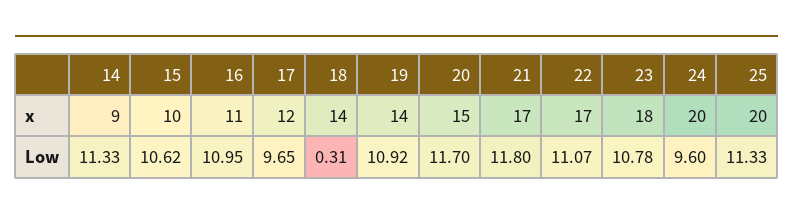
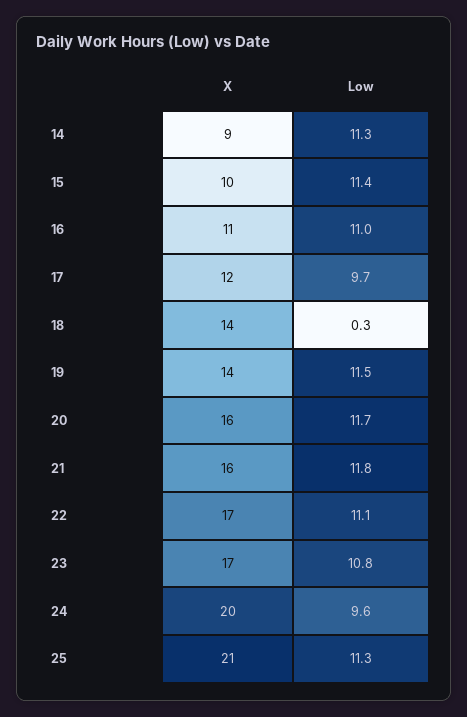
20, x: 15 -> 16
21, x: 17 -> 16
23, x: 18 -> 17
25, x: 20 -> 21
15, Low: 10.62 -> 11.4
19, Low: 10.92 -> 11.5

